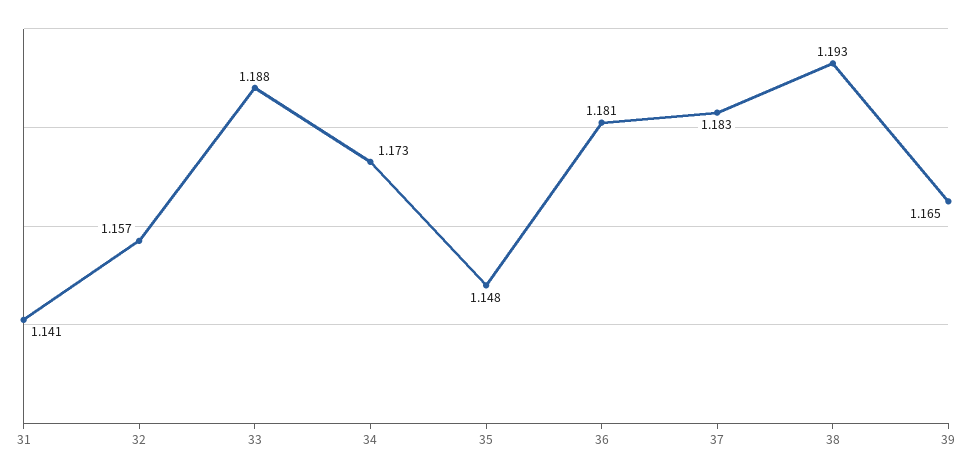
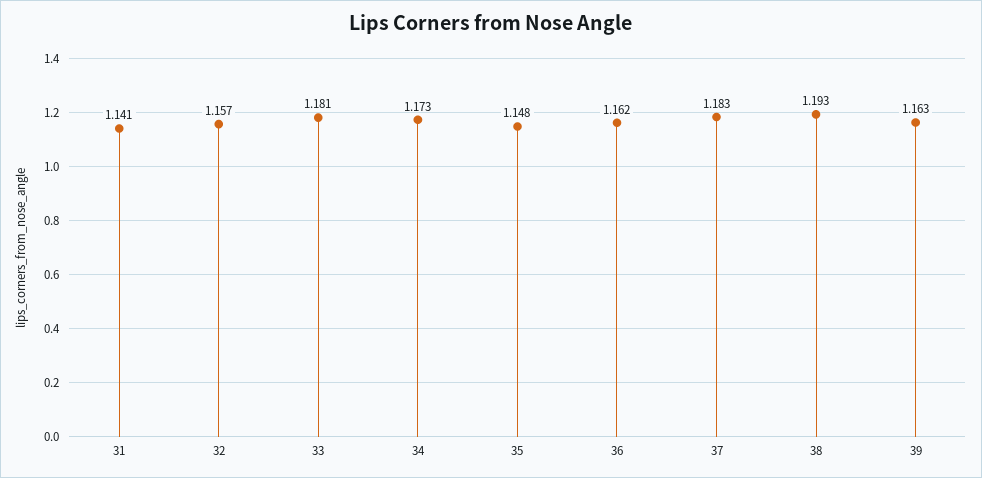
33: 1.188 -> 1.181
36: 1.181 -> 1.162
39: 1.165 -> 1.163

